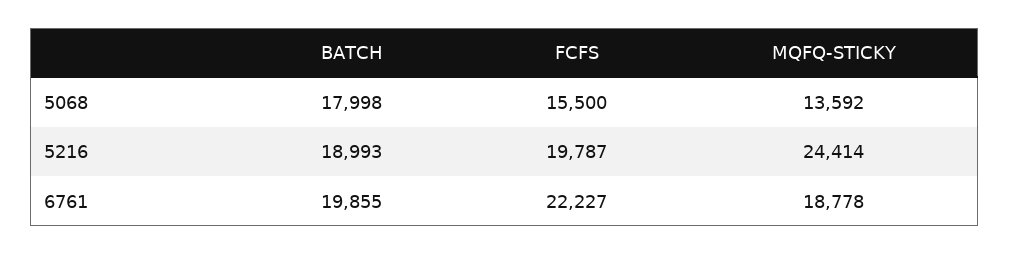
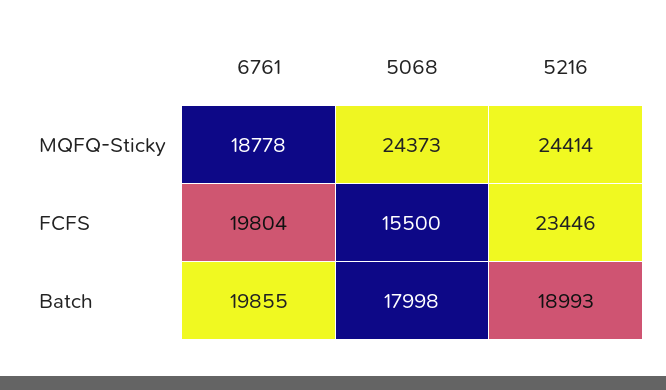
MQFQ-STICKY, 5068: 13592 -> 24373
FCFS, 5216: 19787 -> 23446
FCFS, 6761: 22227 -> 19804

